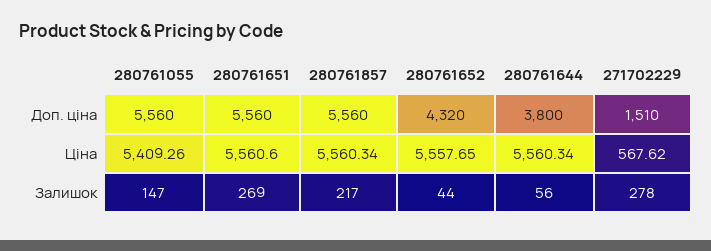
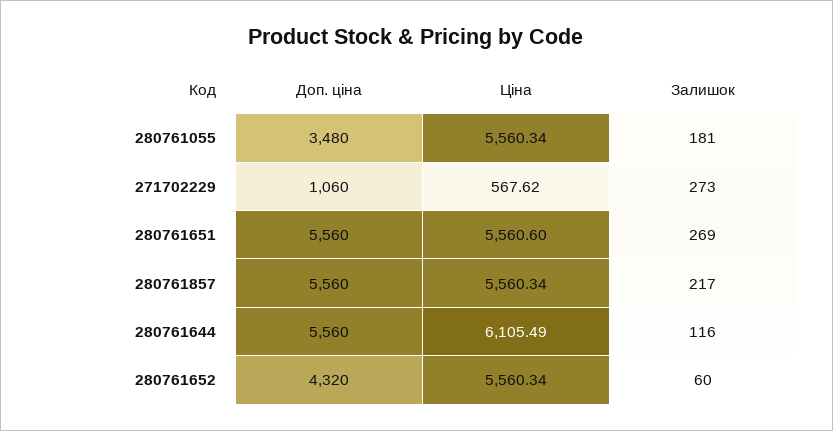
280761055, Доп. ціна: 5560 -> 3480
280761644, Доп. ціна: 3800 -> 5560
271702229, Доп. ціна: 1510 -> 1060
280761055, Ціна: 5409.26 -> 5560.34
280761652, Ціна: 5557.65 -> 5560.34
280761644, Ціна: 5560.34 -> 6105.49
280761055, Залишок: 147 -> 181
280761652, Залишок: 44 -> 60
280761644, Залишок: 56 -> 116
271702229, Залишок: 278 -> 273

